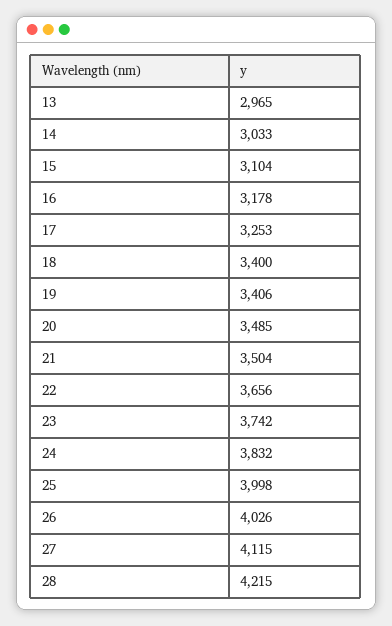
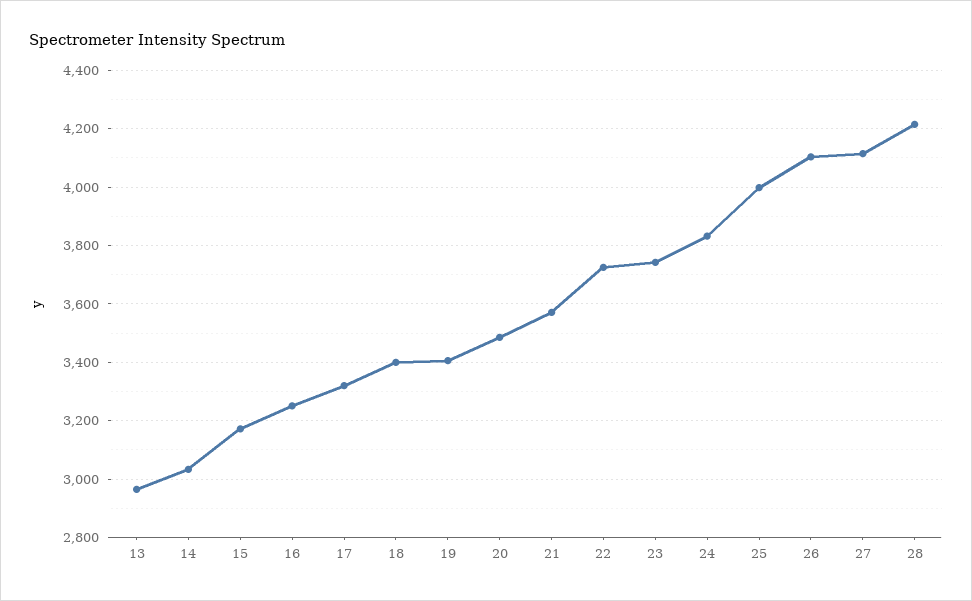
15: 3104 -> 3175
16: 3178 -> 3250
17: 3253 -> 3325
21: 3504 -> 3575
22: 3656 -> 3725
26: 4026 -> 4100

